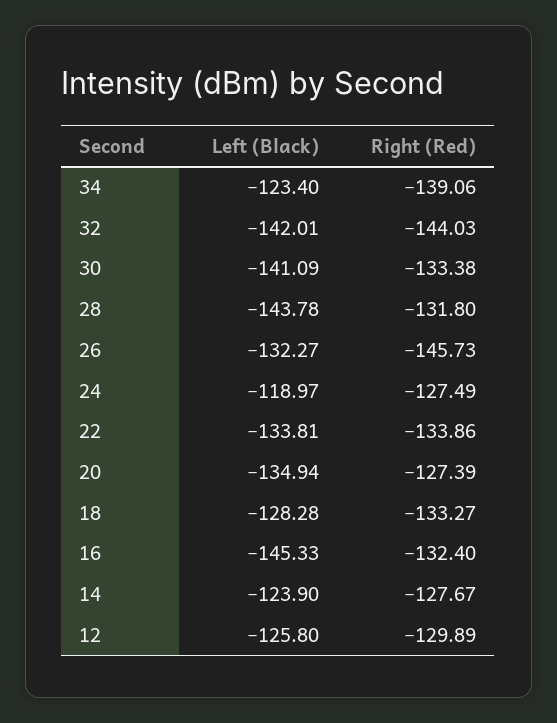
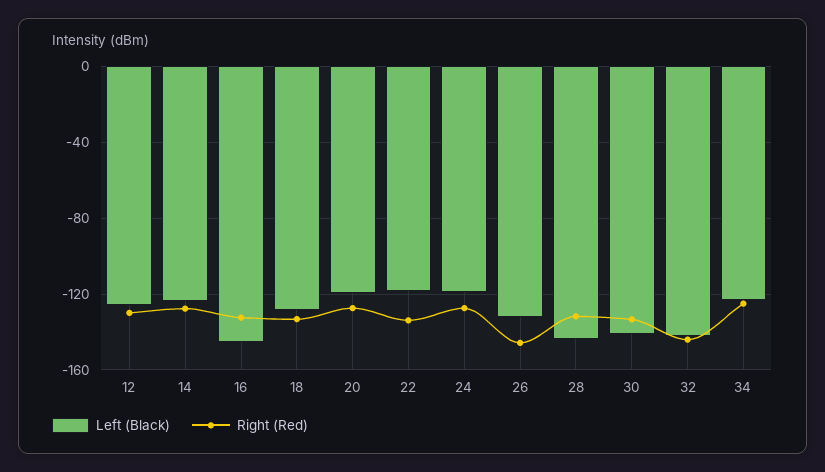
Right (Red), 34: -139.06 -> -125
Left (Black), 22: -133.81 -> -120
Left (Black), 20: -134.94 -> -120

